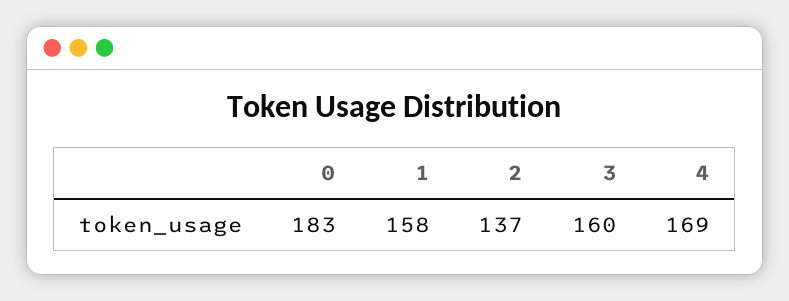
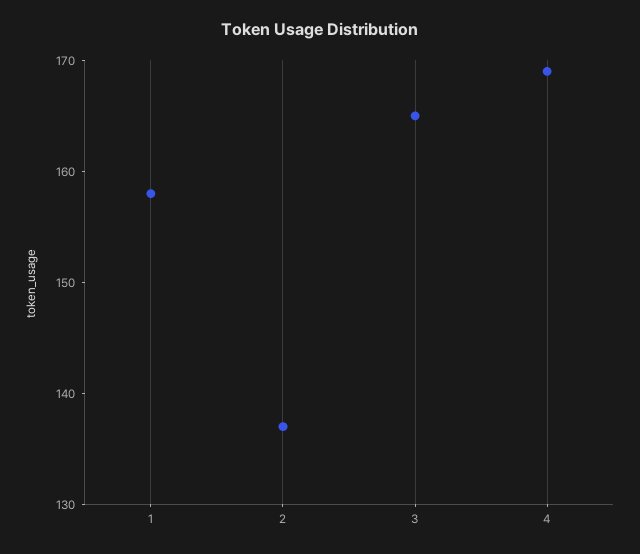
0: 183 -> none
3: 160 -> 165

